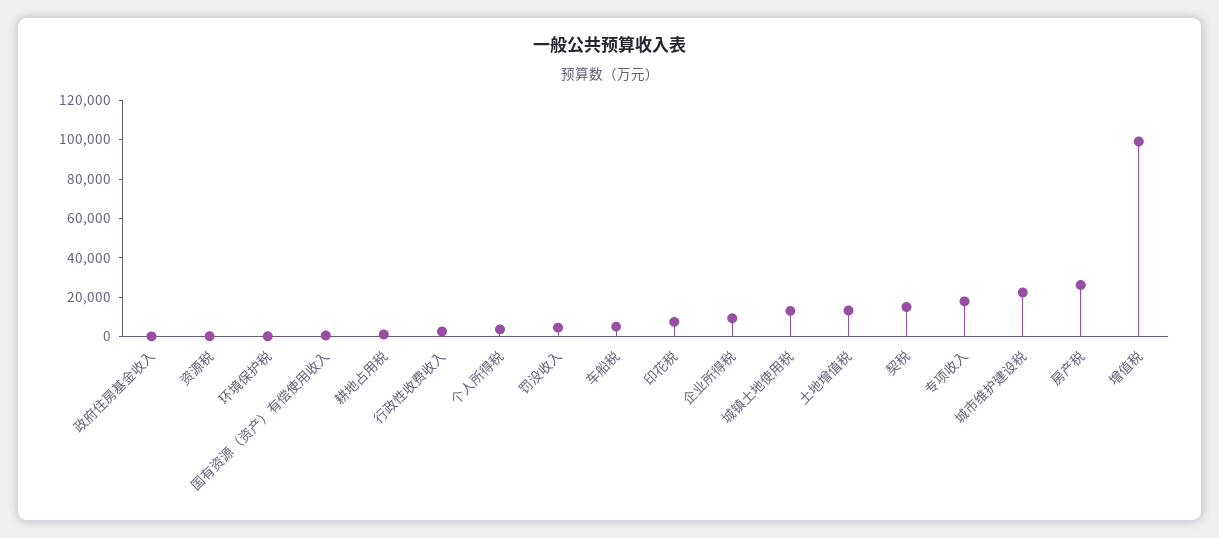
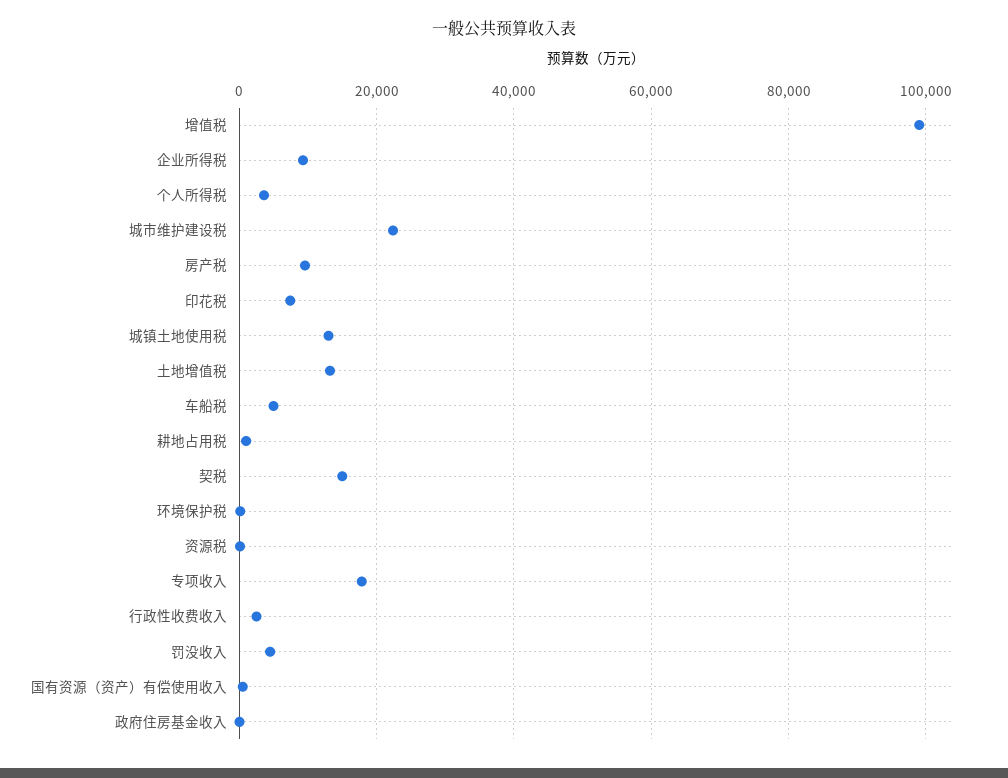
房产税: 25000 -> 10000

